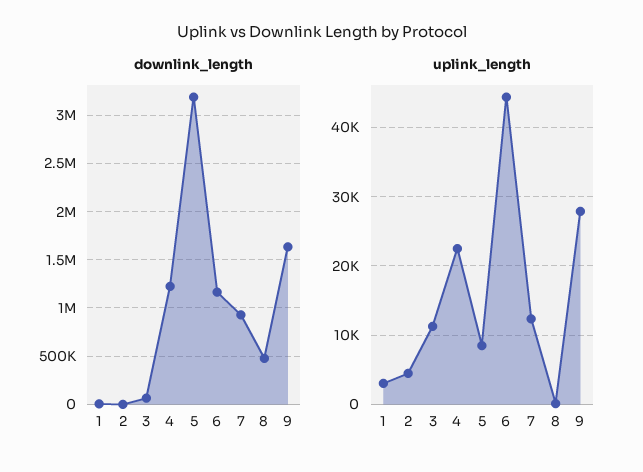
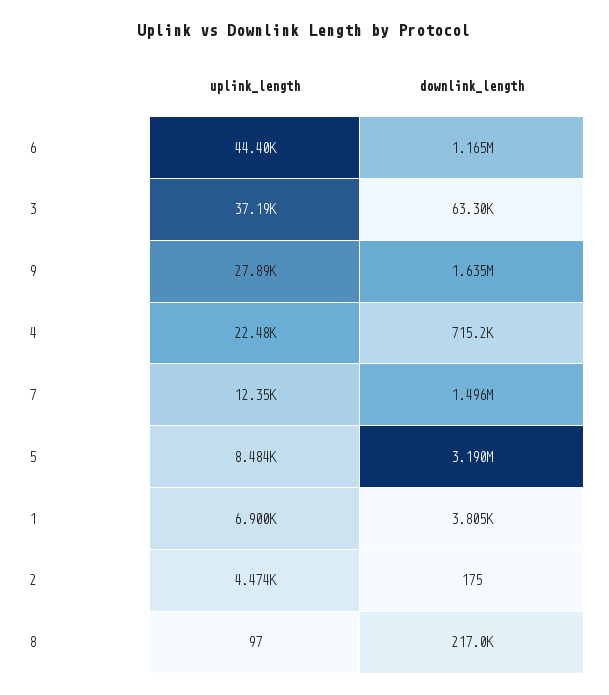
downlink_length, 4: 1200000 -> 715200
downlink_length, 7: 900000 -> 1496000
downlink_length, 8: 500000 -> 217000
uplink_length, 1: 3000 -> 6900
uplink_length, 3: 11000 -> 37190

